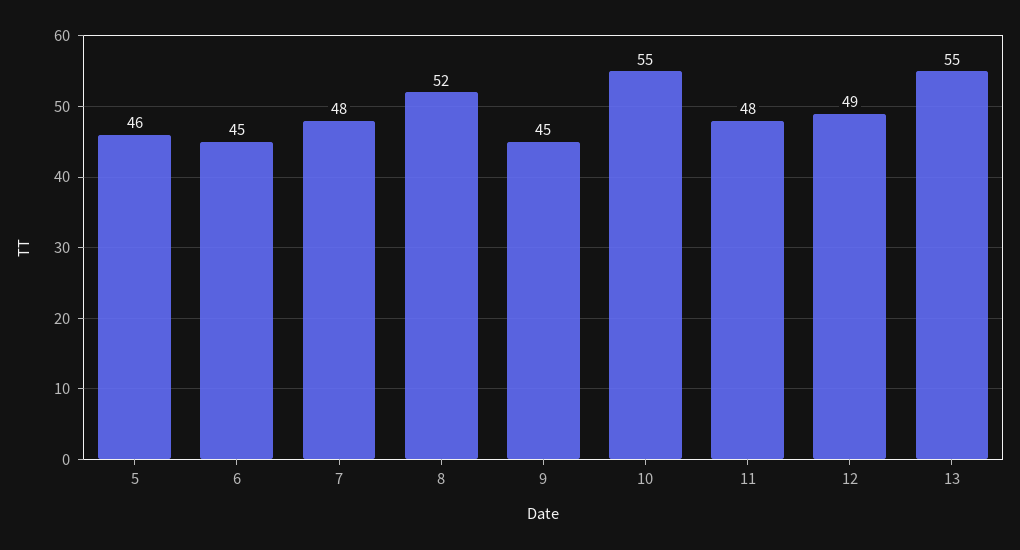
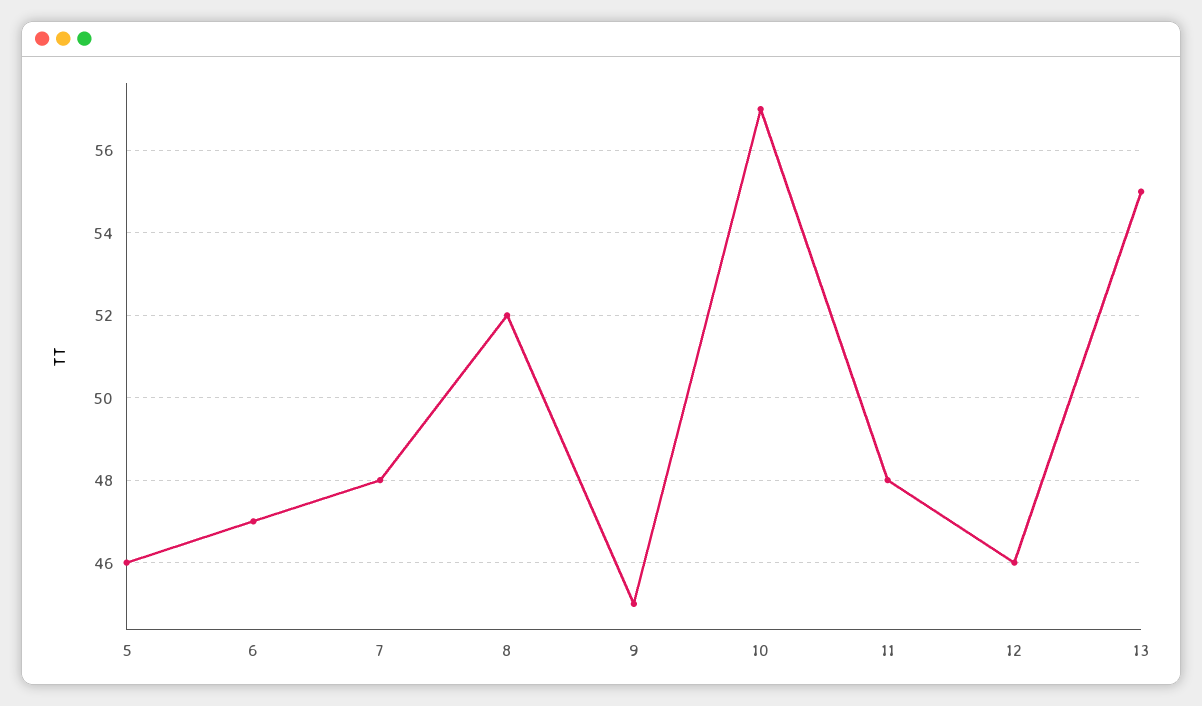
6: 45 -> 47
10: 55 -> 57
12: 49 -> 46

